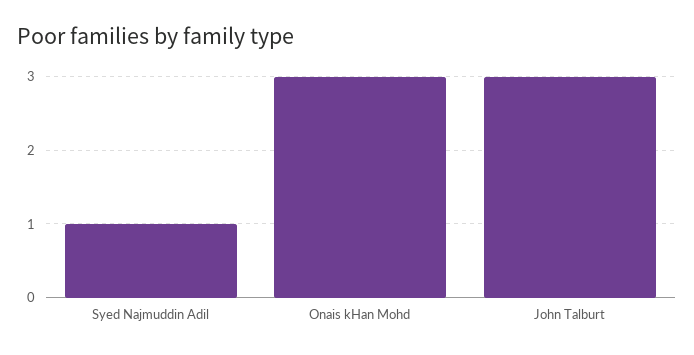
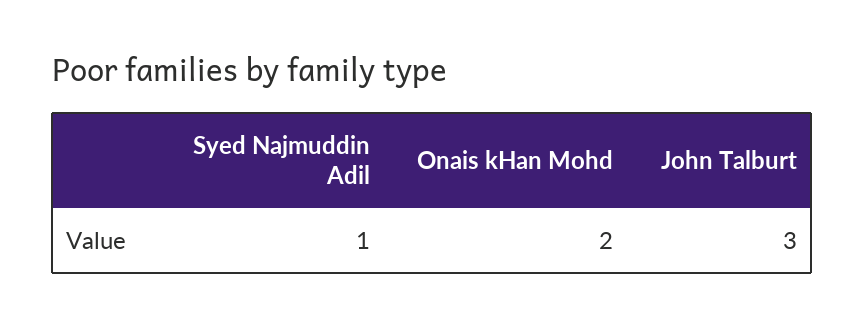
Onais kHan Mohd: 3 -> 2

